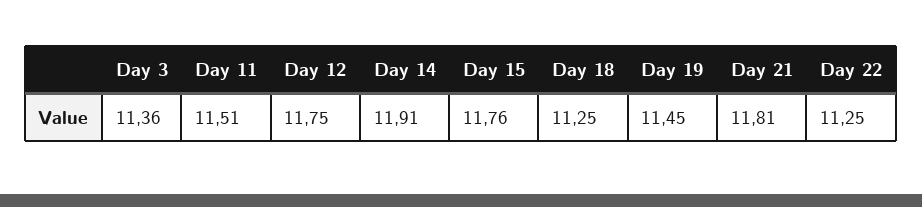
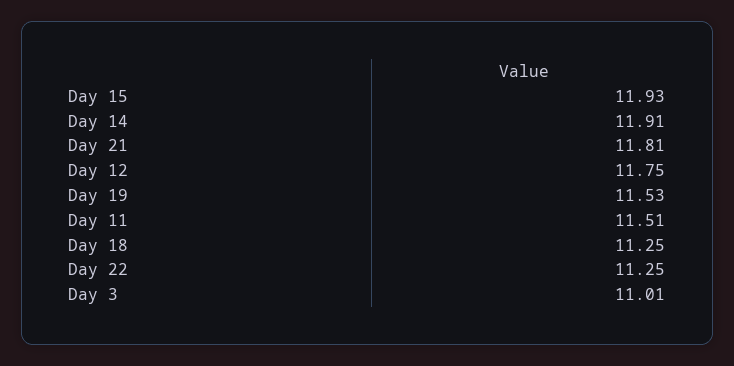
Day 3: 11.36 -> 11.01
Day 15: 11.76 -> 11.93
Day 19: 11.45 -> 11.53

